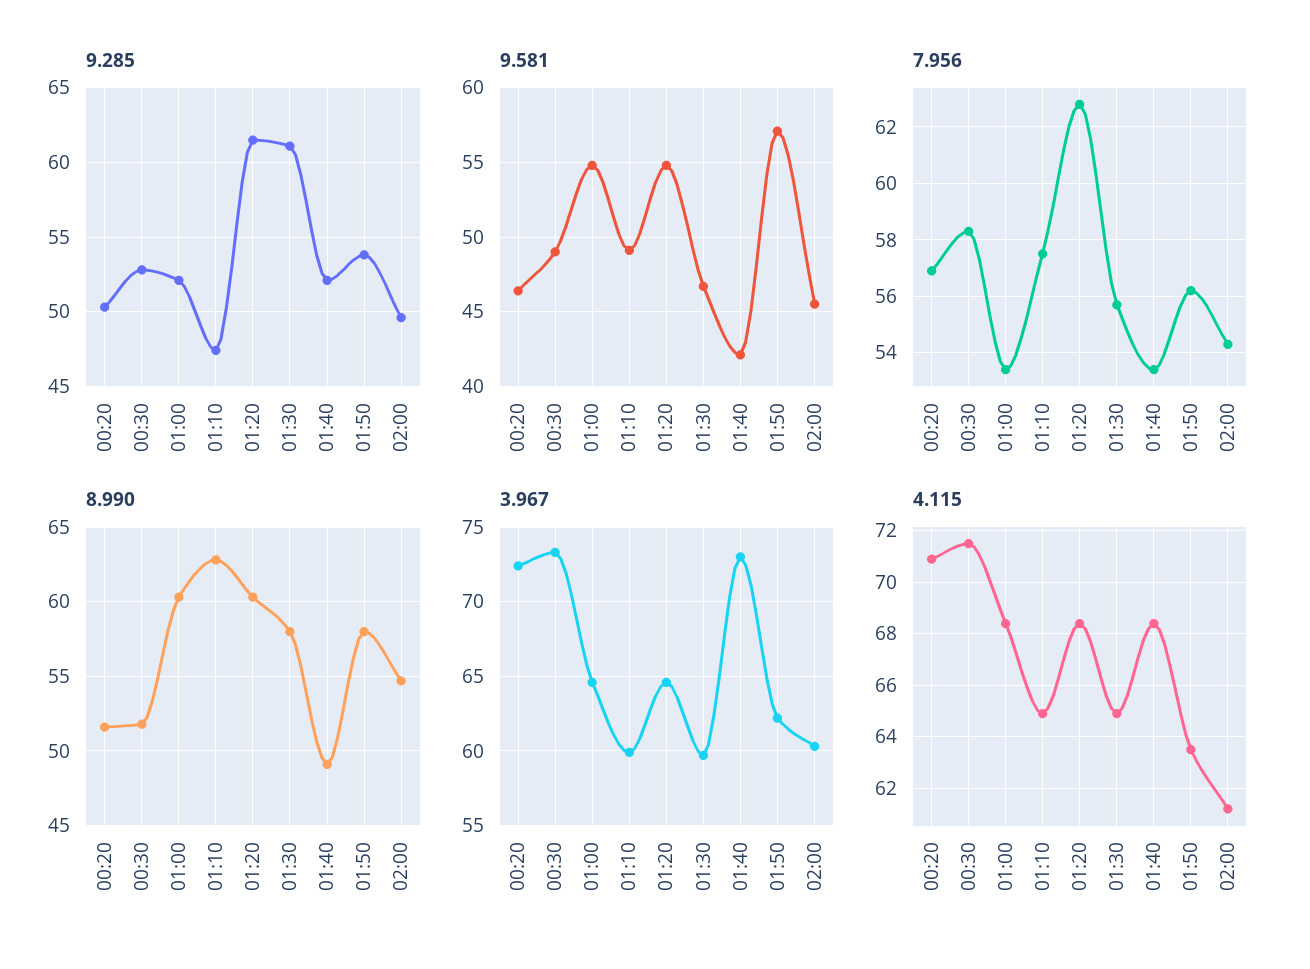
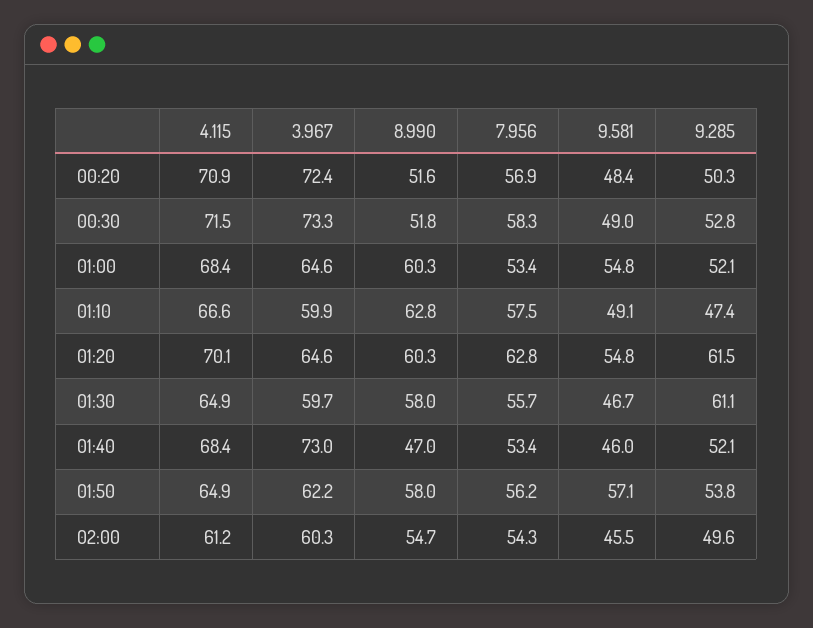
9.581, 00:20: 46.5 -> 48.4
9.581, 01:40: 42 -> 46
8.990, 01:40: 49 -> 47
4.115, 01:10: 65 -> 66.6
4.115, 01:20: 68.5 -> 70.1
4.115, 01:50: 63.5 -> 64.9

